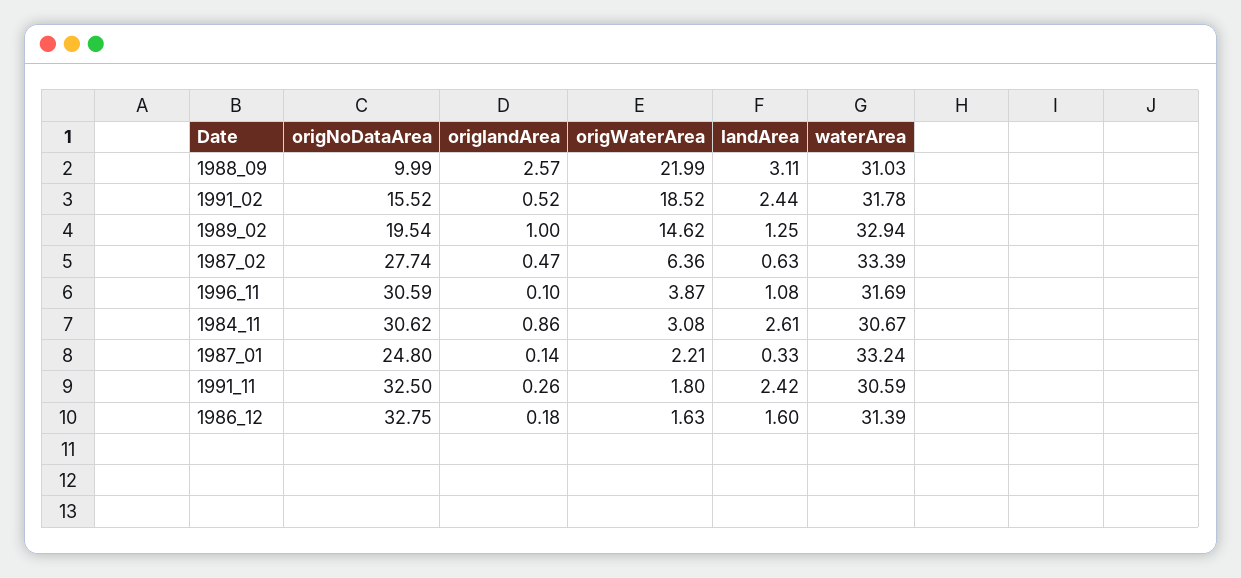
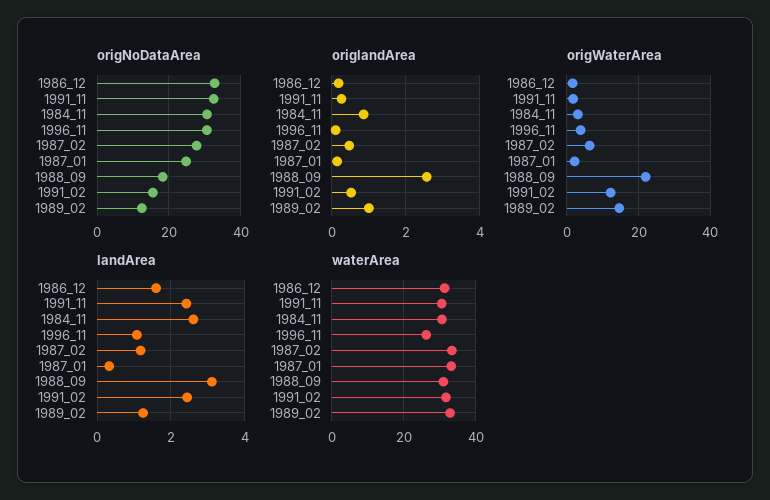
origNoDataArea, 1988_09: 9.99 -> 18
origWaterArea, 1991_02: 18.52 -> 12
origNoDataArea, 1989_02: 19.54 -> 12
landArea, 1987_02: 0.63 -> 1.2
waterArea, 1996_11: 31.69 -> 26

